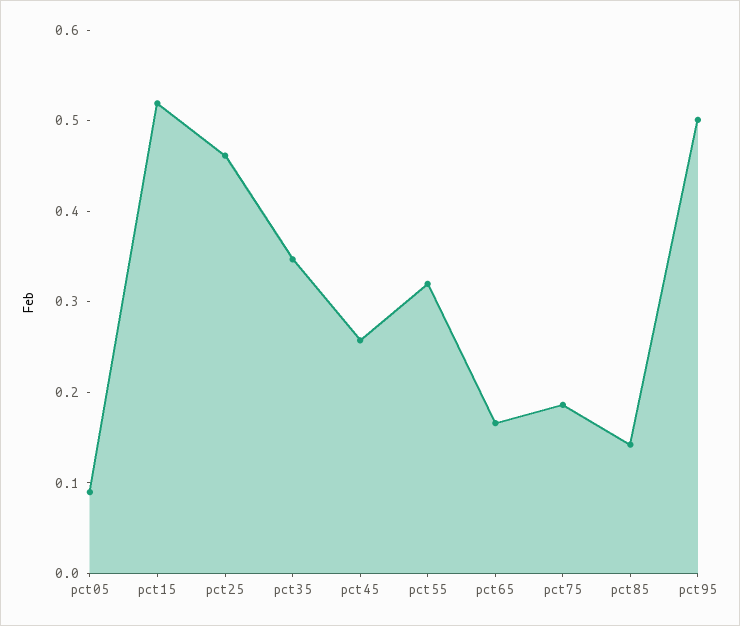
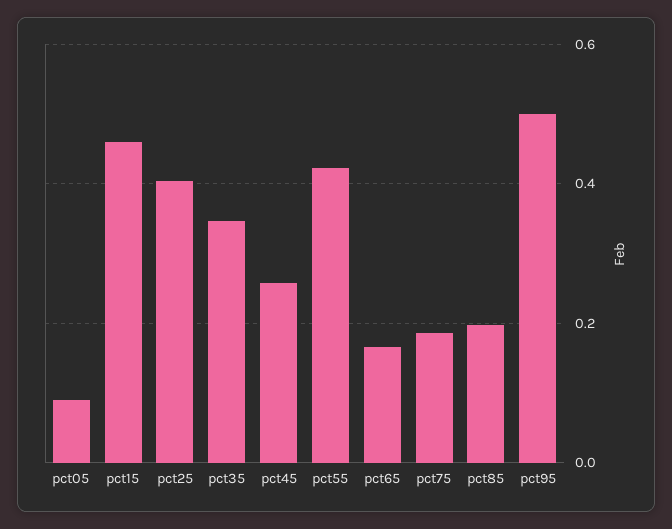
pct15: 0.52 -> 0.46
pct25: 0.46 -> 0.4
pct55: 0.32 -> 0.42
pct85: 0.14 -> 0.2

